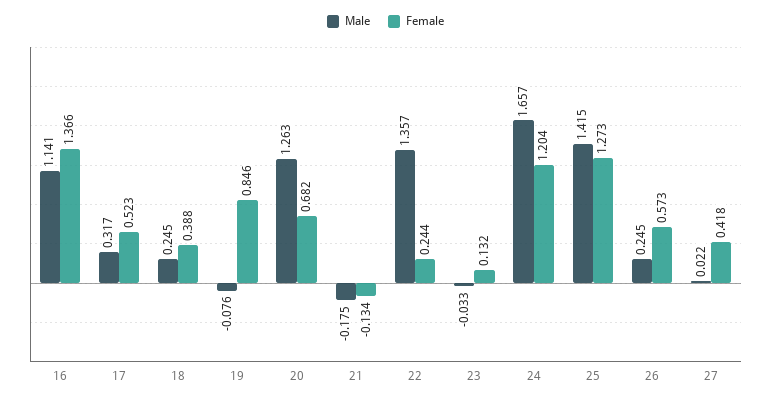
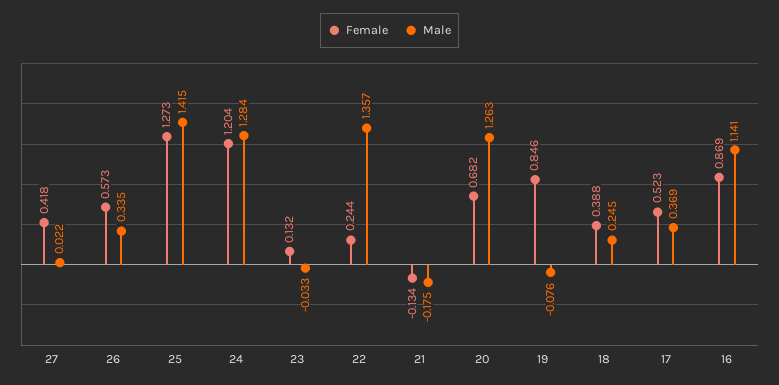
Female, 16: 1.366 -> 0.869
Male, 17: 0.317 -> 0.369
Male, 24: 1.657 -> 1.284
Male, 26: 0.245 -> 0.335

